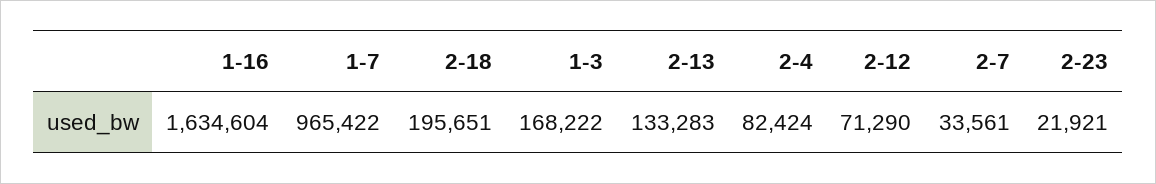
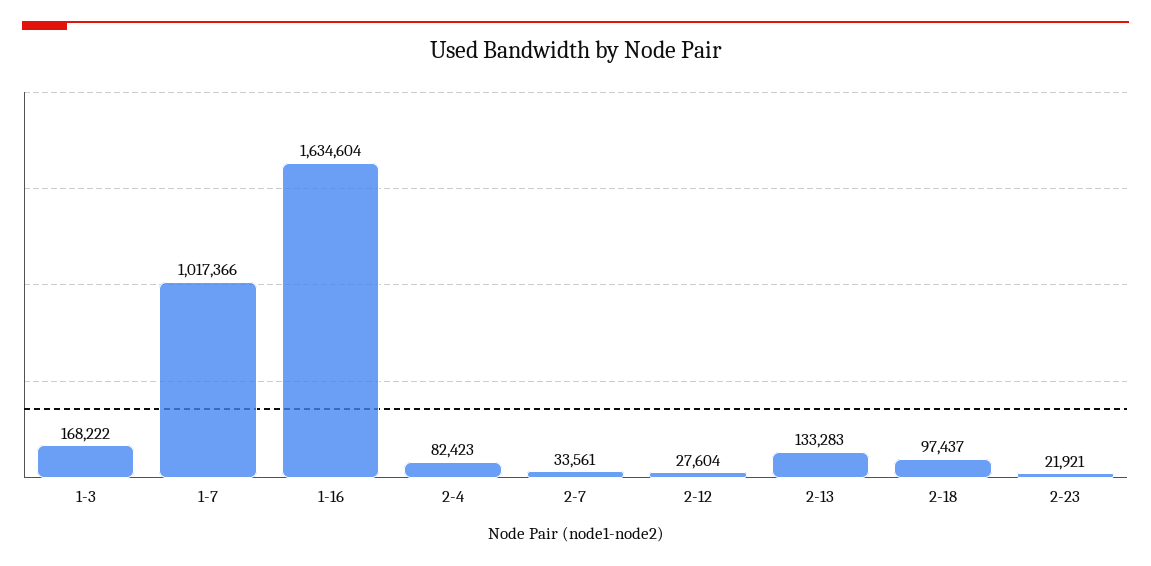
1-7: 965422 -> 1017366
2-18: 195651 -> 97437
2-4: 82424 -> 82423
2-12: 71290 -> 27604

